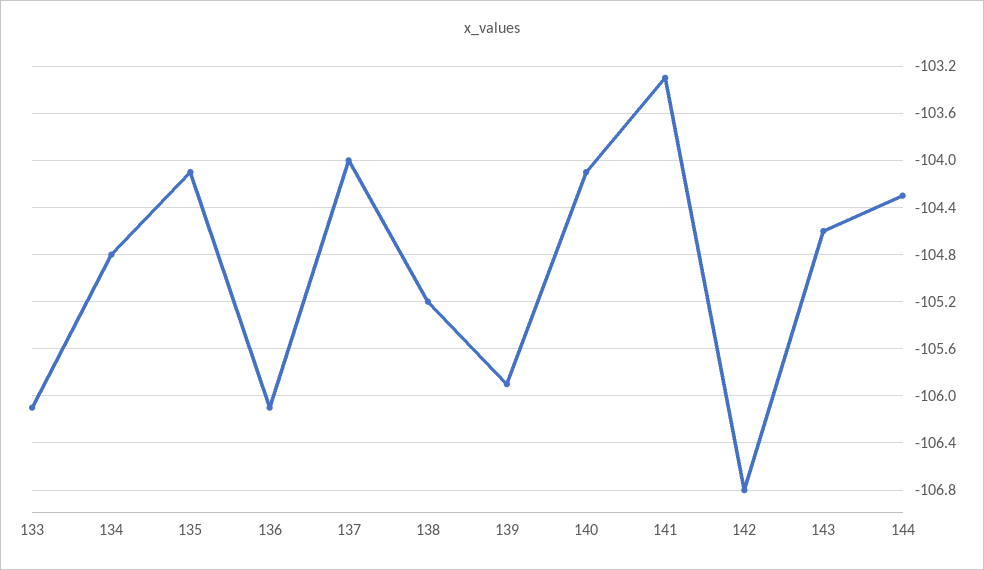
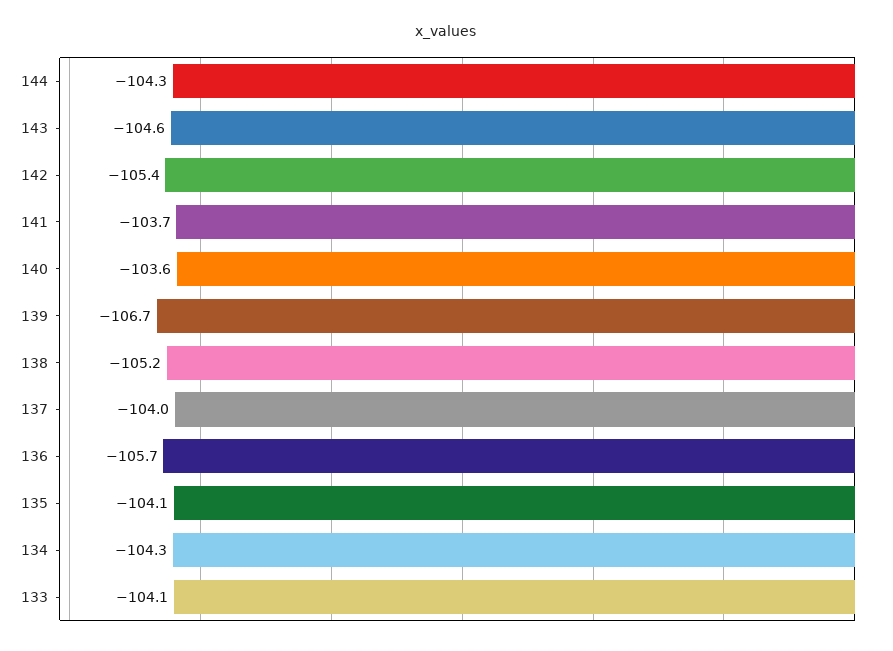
133: -106.1 -> -104.1
134: -104.8 -> -104.3
136: -106.1 -> -105.7
139: -105.9 -> -106.7
140: -104.1 -> -103.6
141: -103.3 -> -103.7
142: -106.8 -> -105.4

